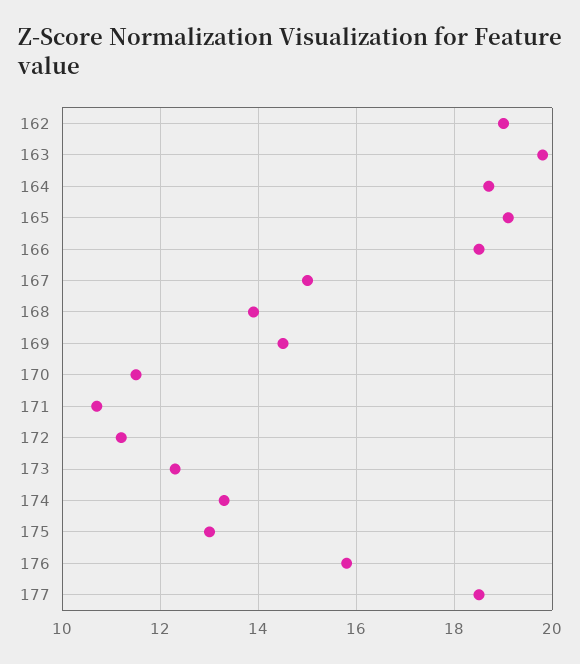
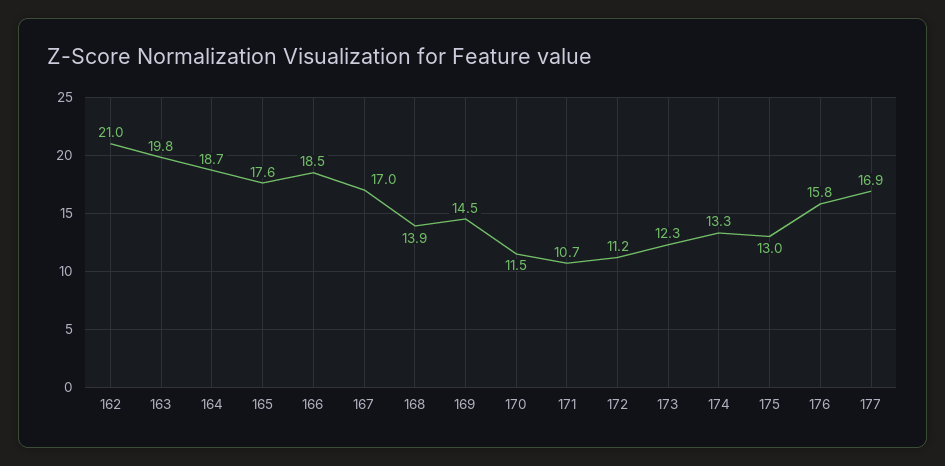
162: 19 -> 21
165: 19 -> 17.6
167: 15 -> 17
177: 18.5 -> 16.9

